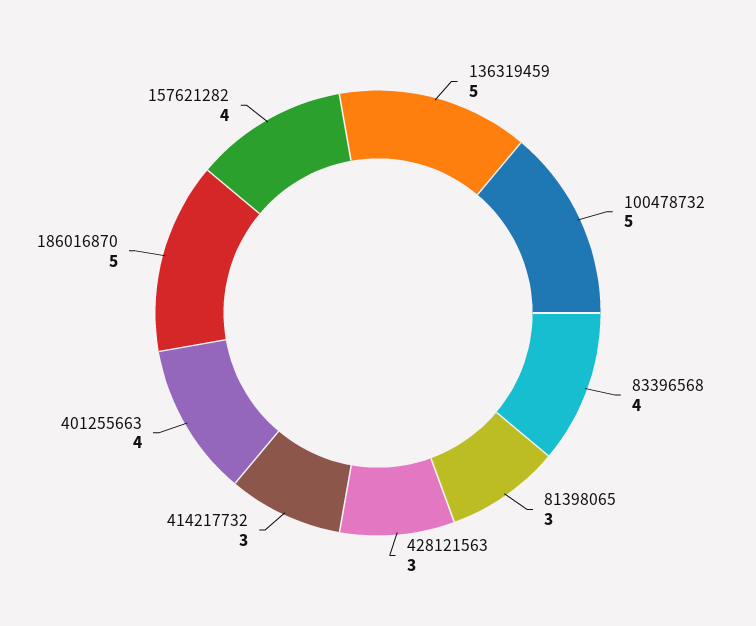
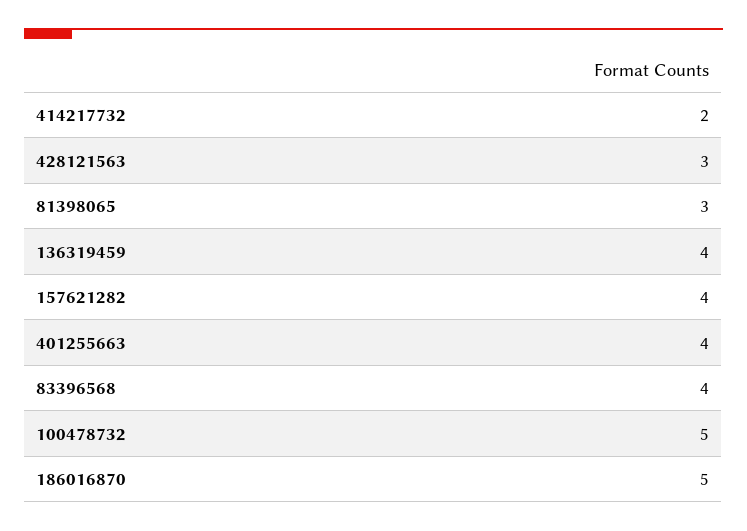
136319459: 5 -> 4
414217732: 3 -> 2

